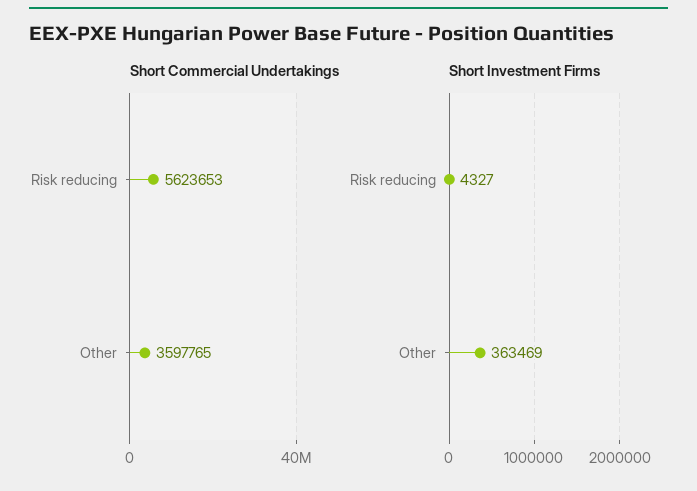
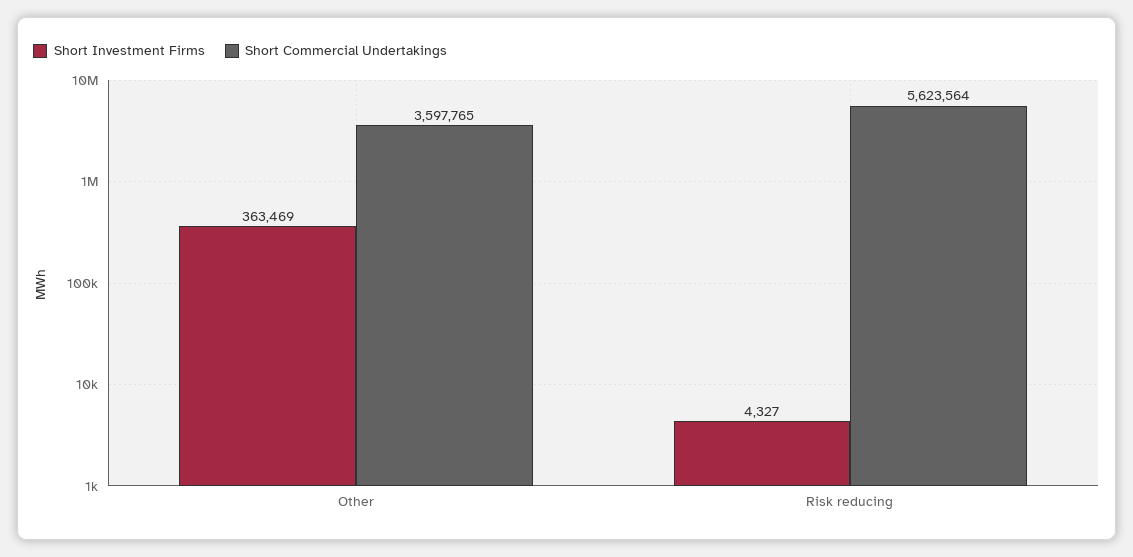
Short Commercial Undertakings, Risk reducing: 5623653 -> 5623564

